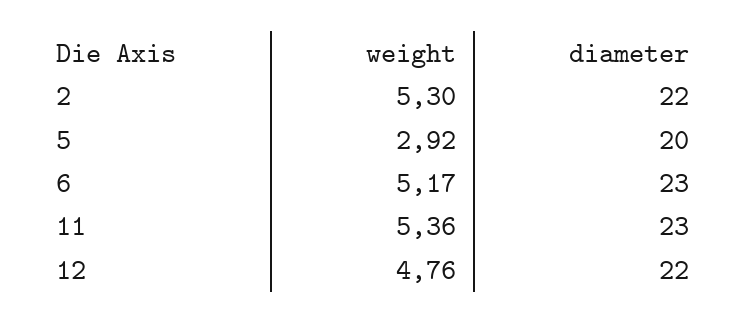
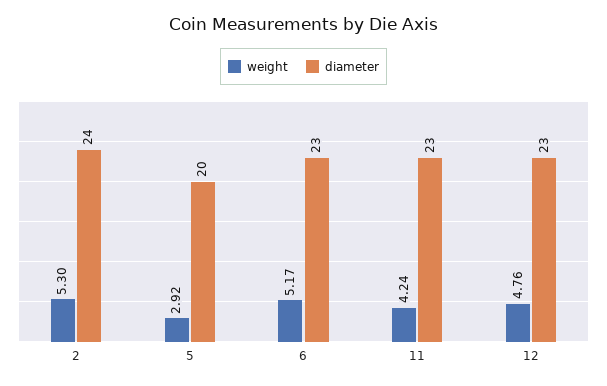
diameter, 2: 22 -> 24
weight, 11: 5.36 -> 4.24
diameter, 12: 22 -> 23

